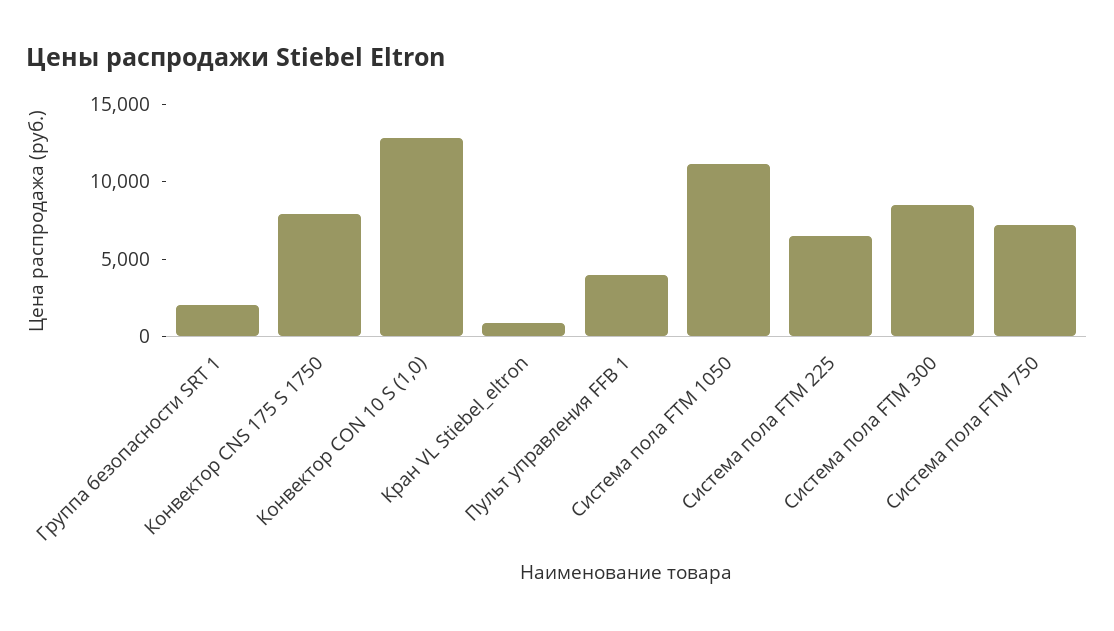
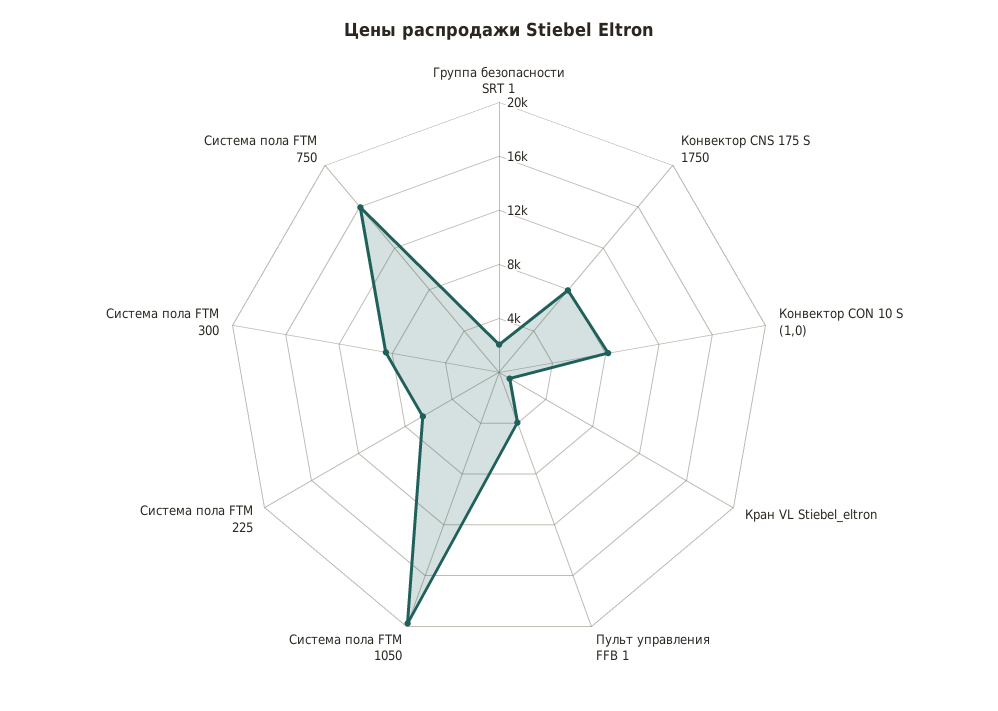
Конвектор CОN 10 S (1,0): 13000 -> 8000
Система пола FTM 1050: 11000 -> 20000
Система пола FTM 750: 7000 -> 16000

